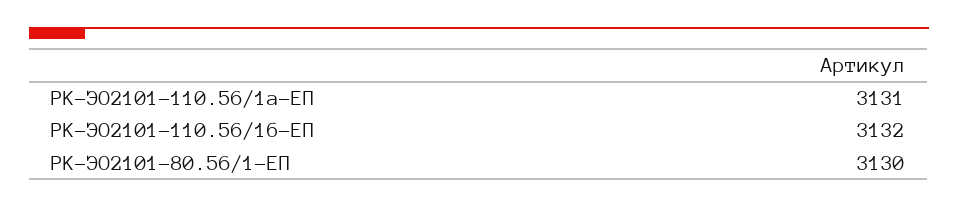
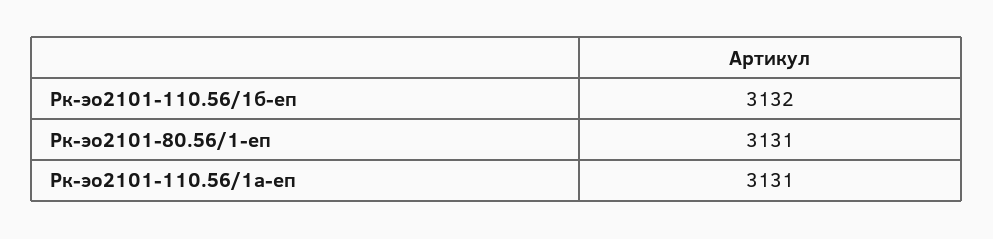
РК-ЭО2101-80.56/1-ЕП: 3130 -> 3131

